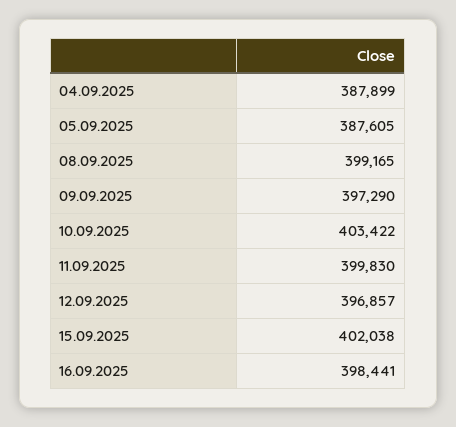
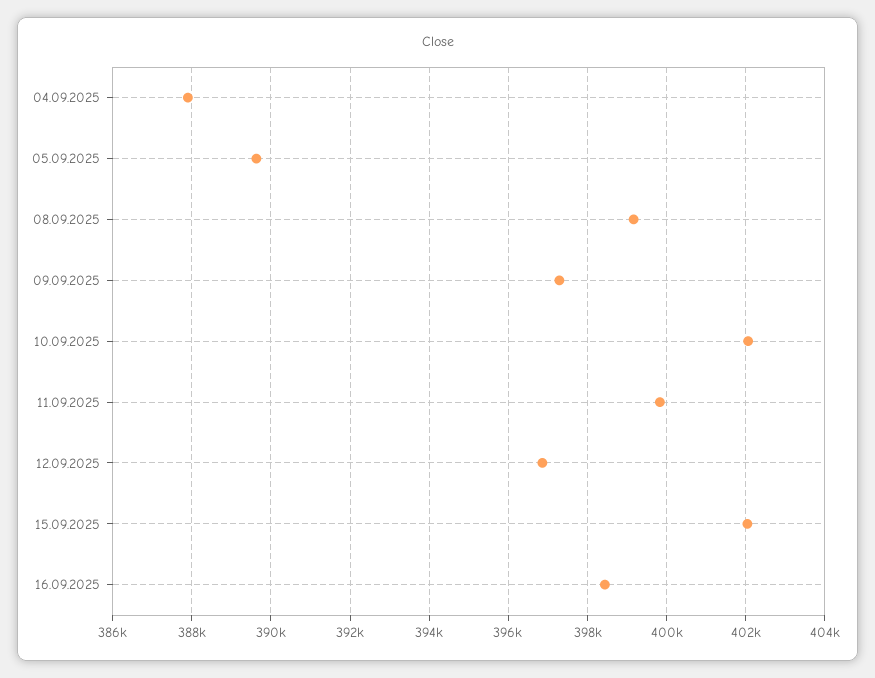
05.09.2025: 387605 -> 389600
10.09.2025: 403422 -> 402000

